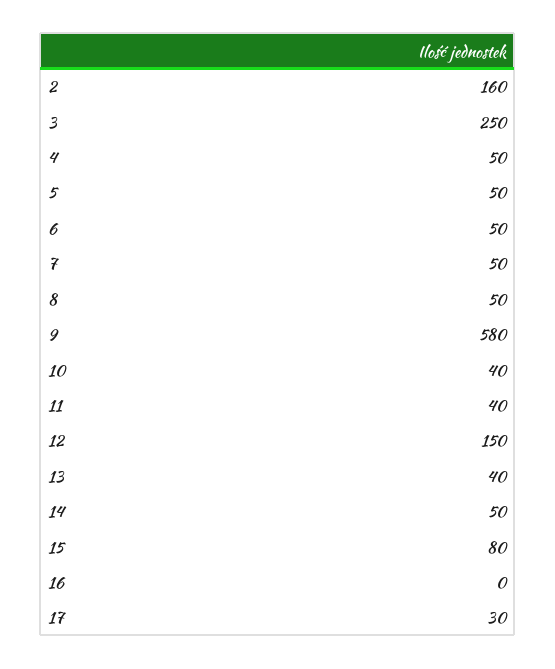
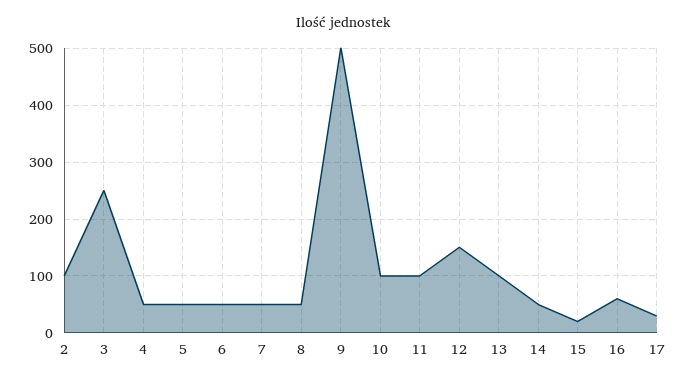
2: 160 -> 100
9: 580 -> 500
10: 40 -> 100
11: 40 -> 100
13: 40 -> 100
15: 80 -> 20
16: 0 -> 60

